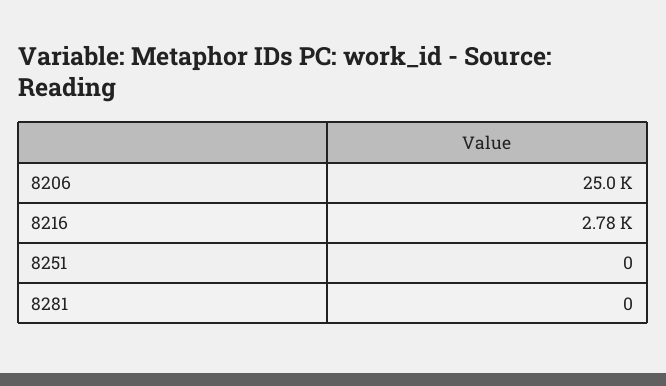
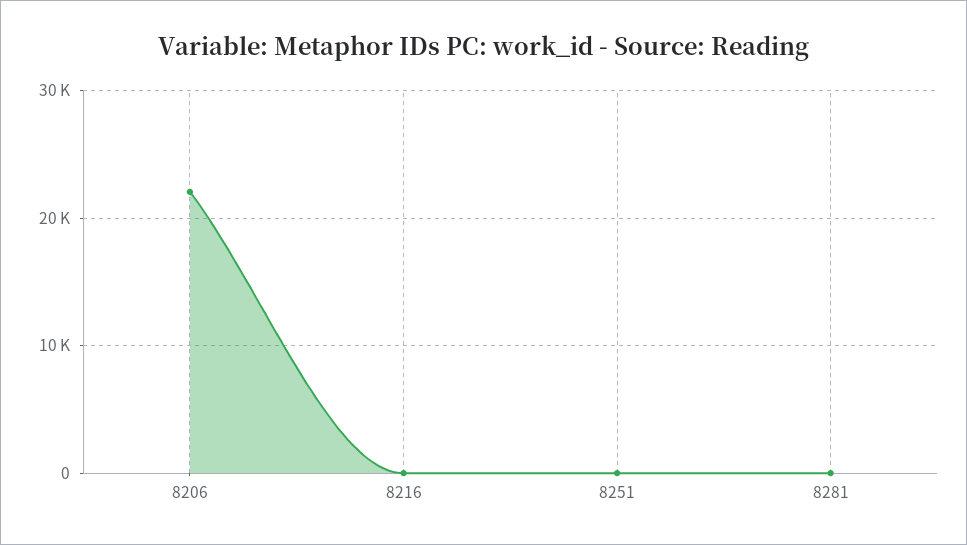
8206: 25000 -> 22000
8216: 2780 -> 0

